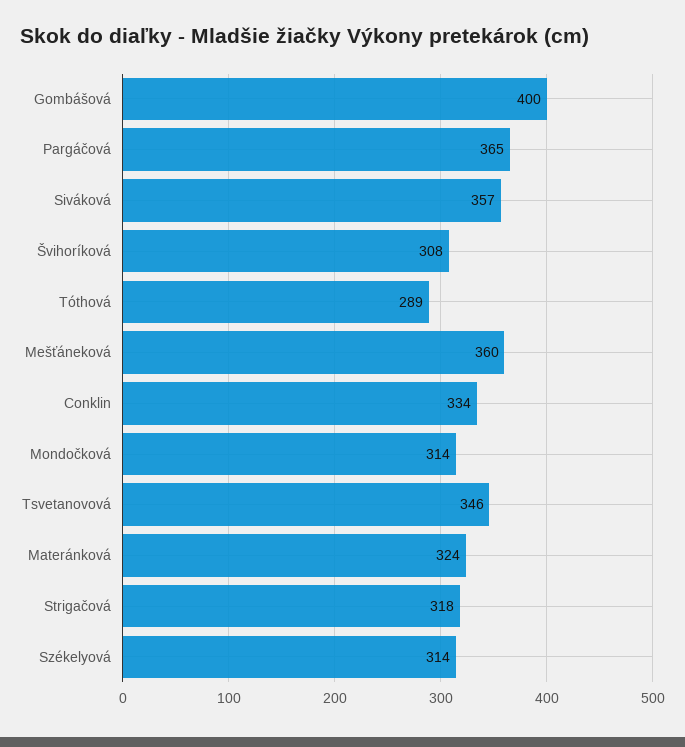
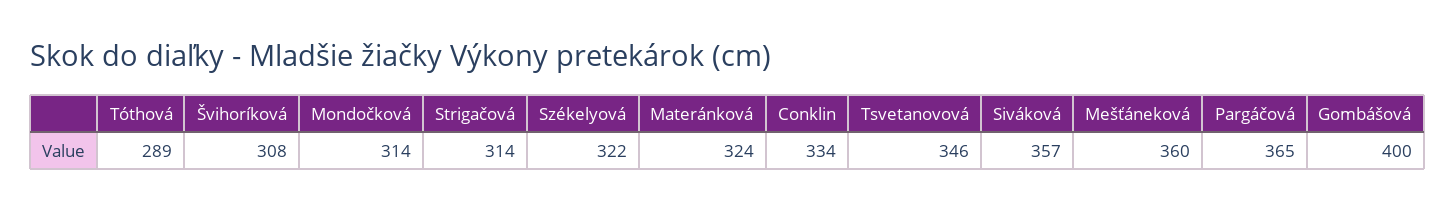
Strigačová: 318 -> 314
Székelyová: 314 -> 322

